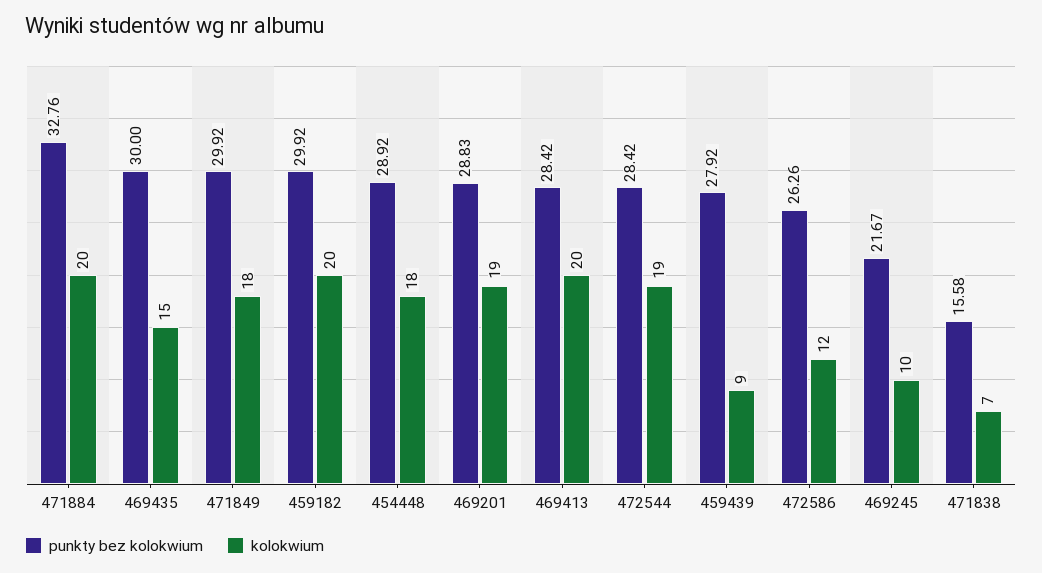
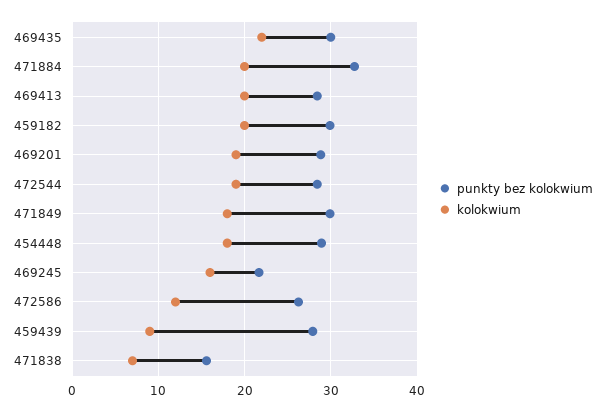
kolokwium, 469435: 15 -> 22
kolokwium, 469245: 10 -> 16

